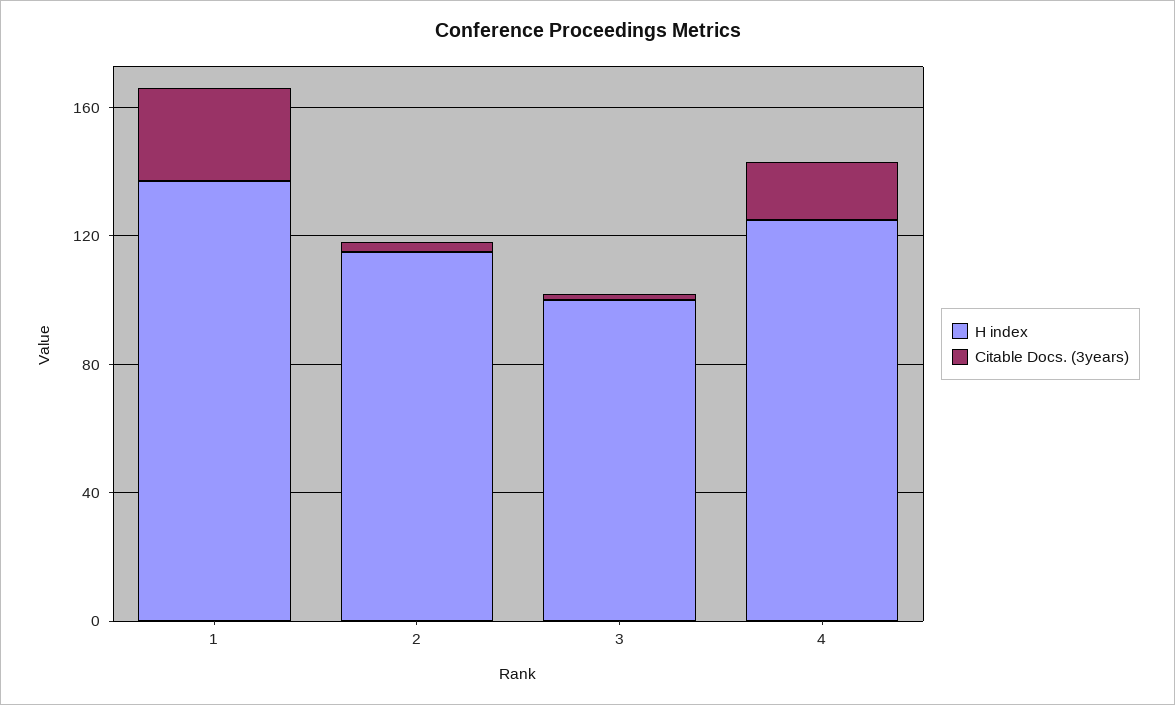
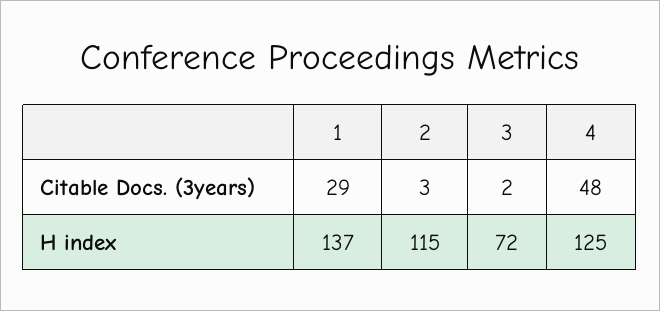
H index, 3: 100 -> 72
Citable Docs. (3years), 4: 20 -> 48

